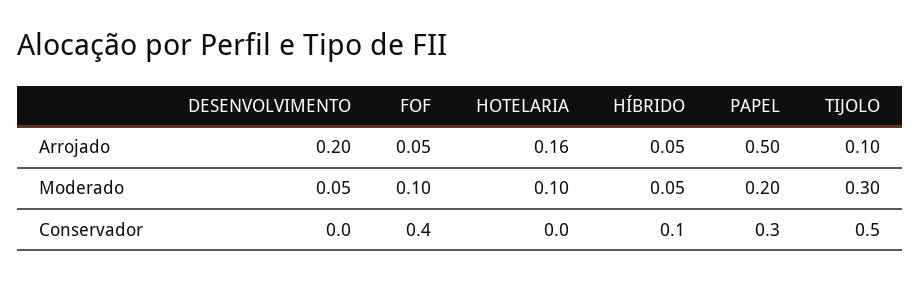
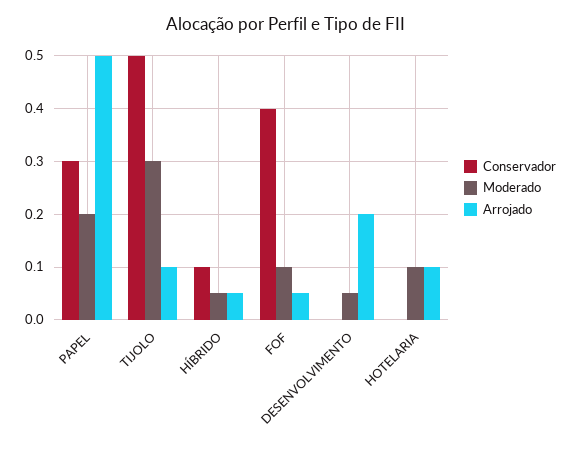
Arrojado, HOTELARIA: 0.16 -> 0.1

